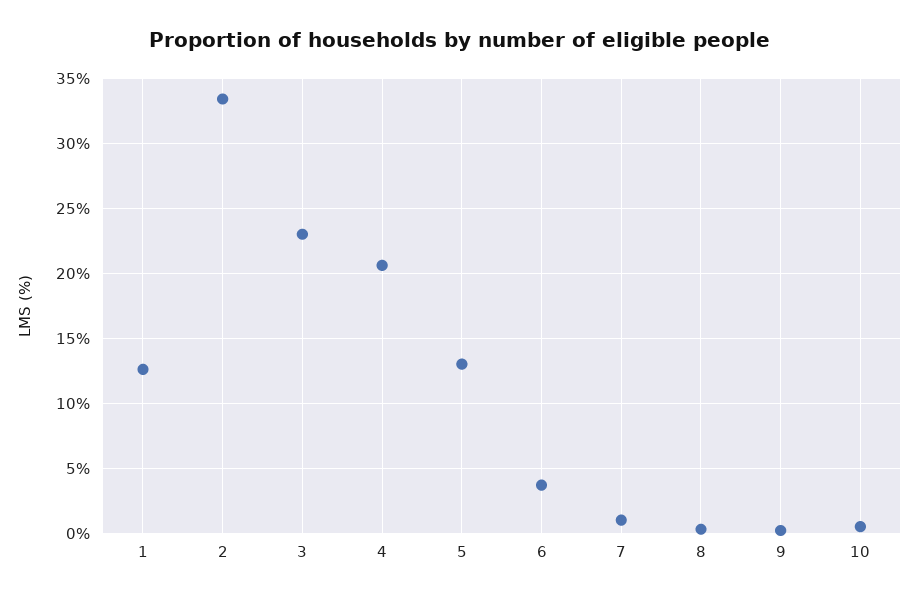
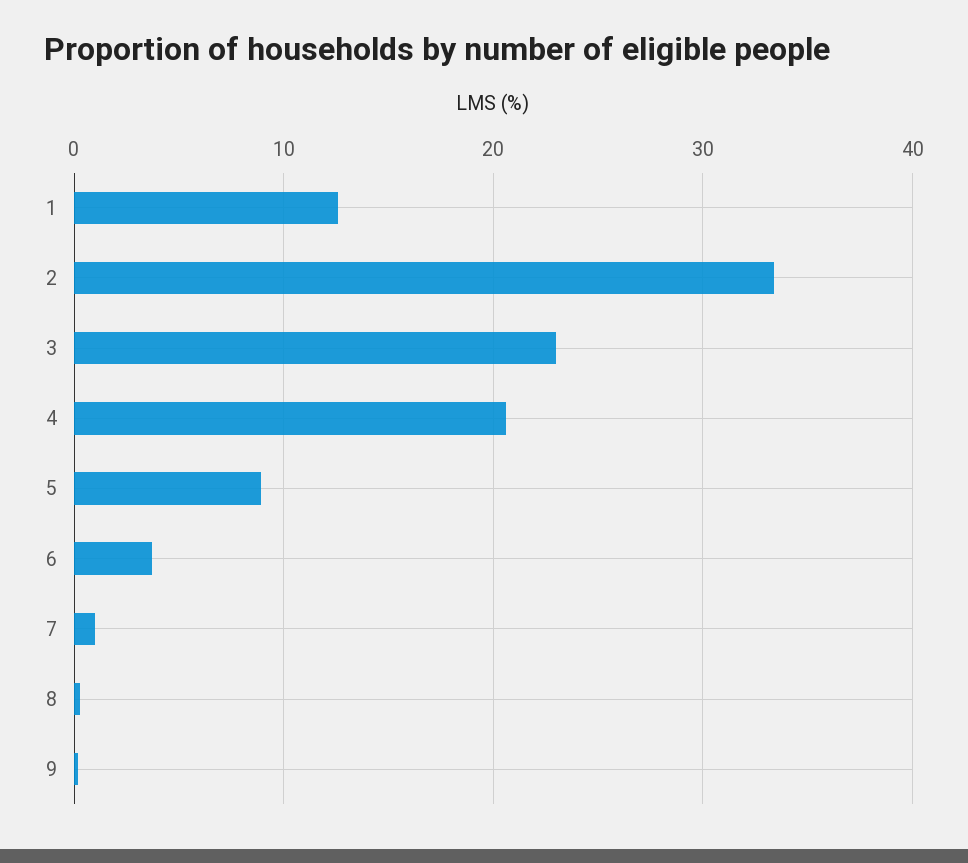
5: 13 -> 9
10: 0.5 -> none

